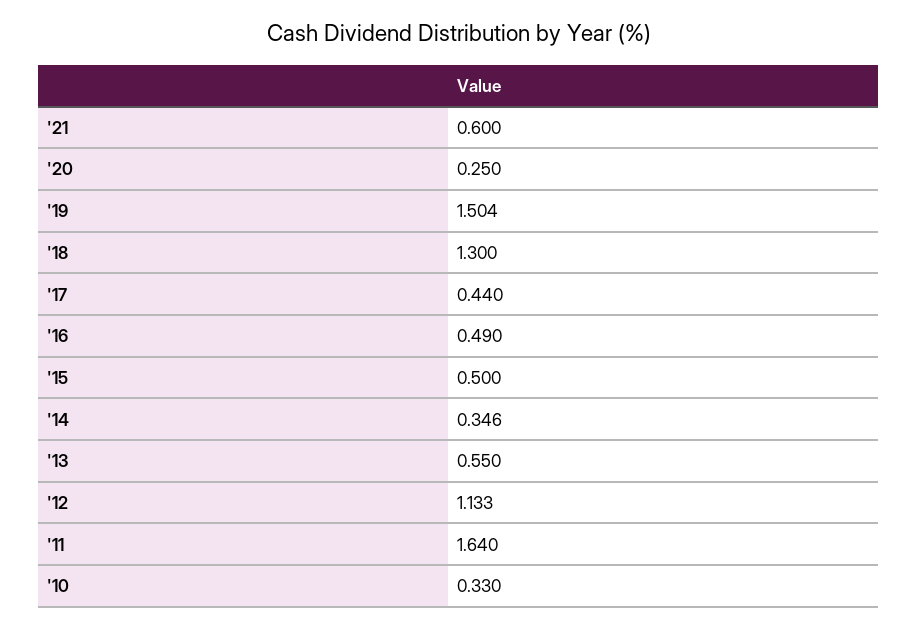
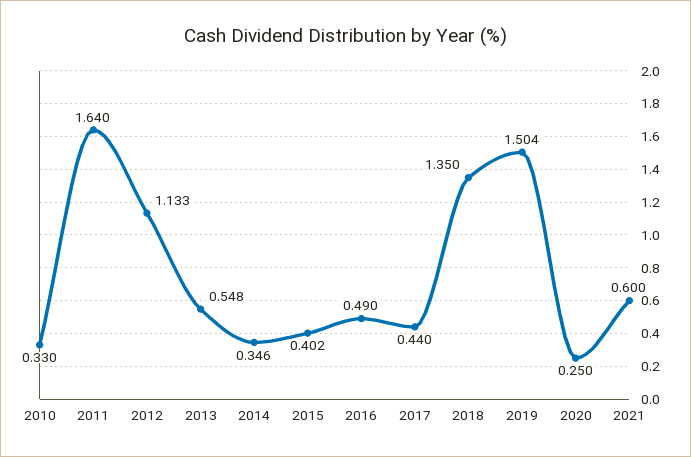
'18: 1.3 -> 1.35
'15: 0.5 -> 0.402
'13: 0.55 -> 0.548

